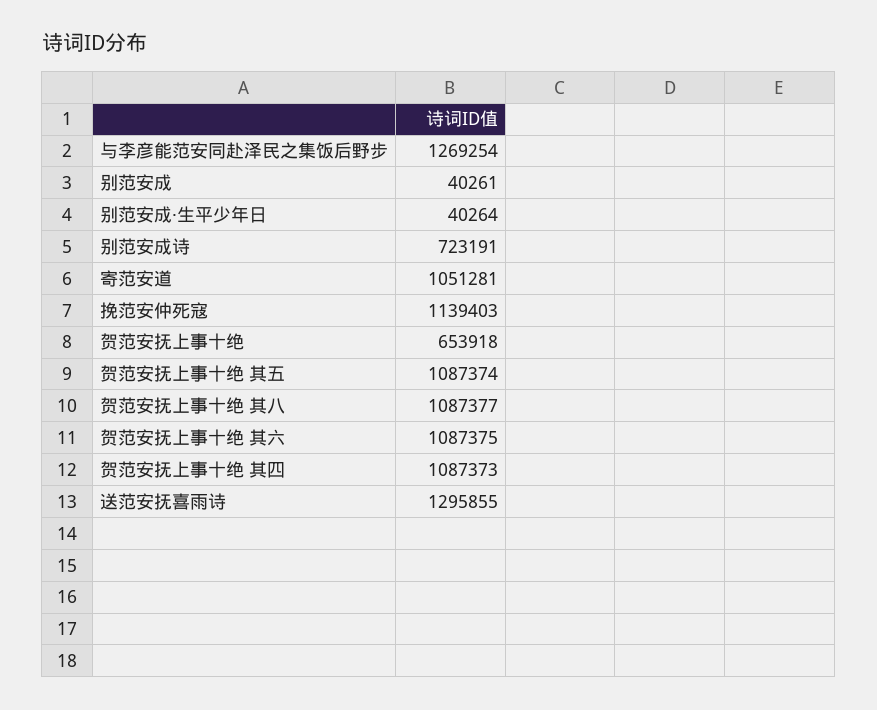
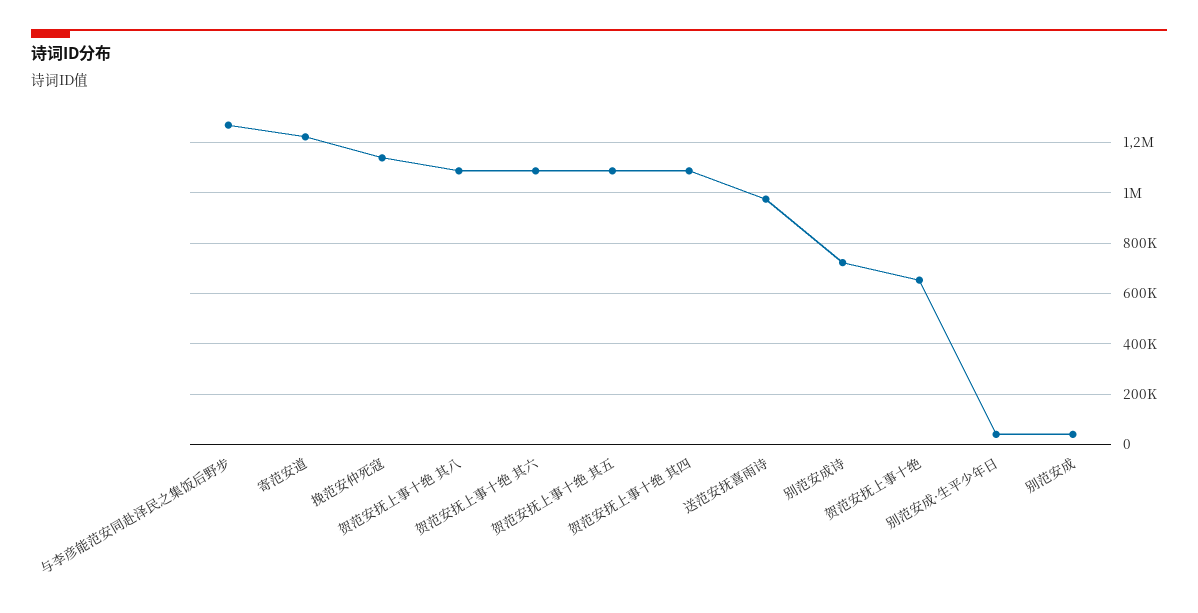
寄范安道: 1051281 -> 1225000
送范安抚喜雨诗: 1295855 -> 975000

